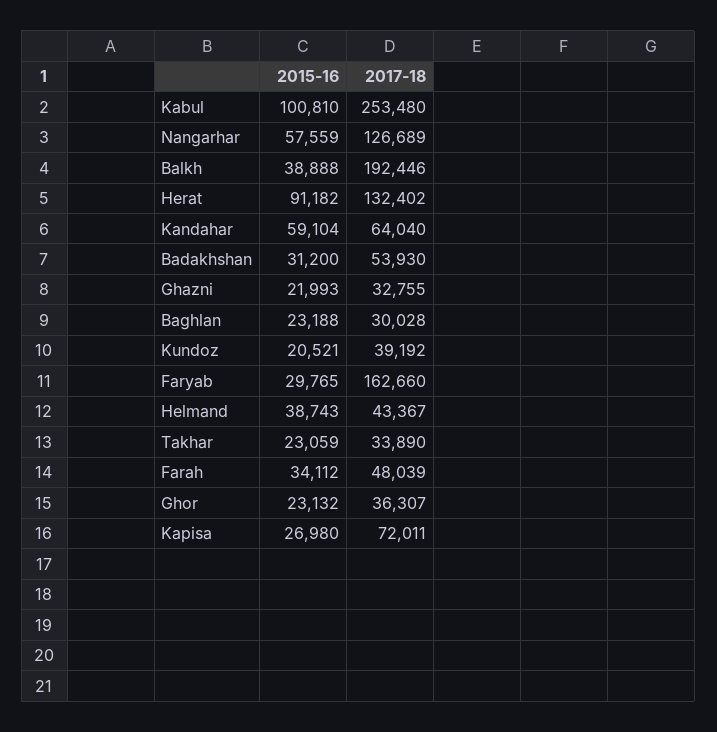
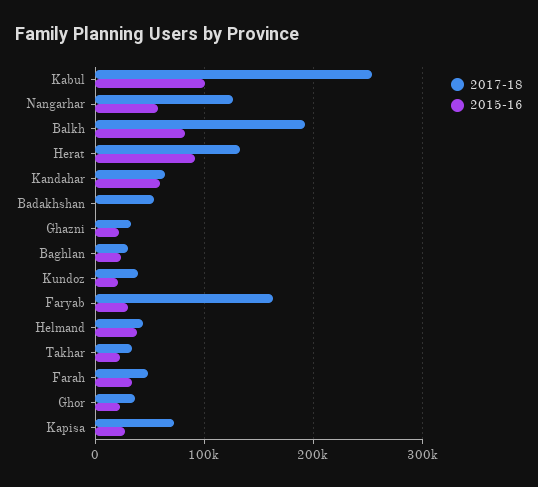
2015-16, Balkh: 38888 -> 80000
2015-16, Badakhshan: 31200 -> 0

